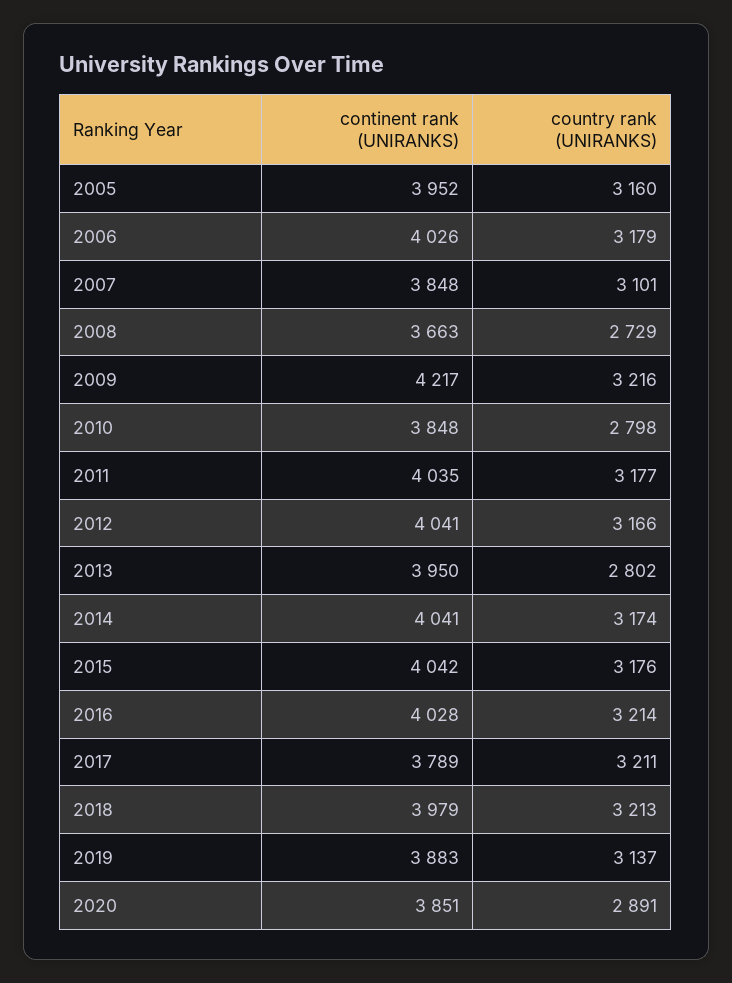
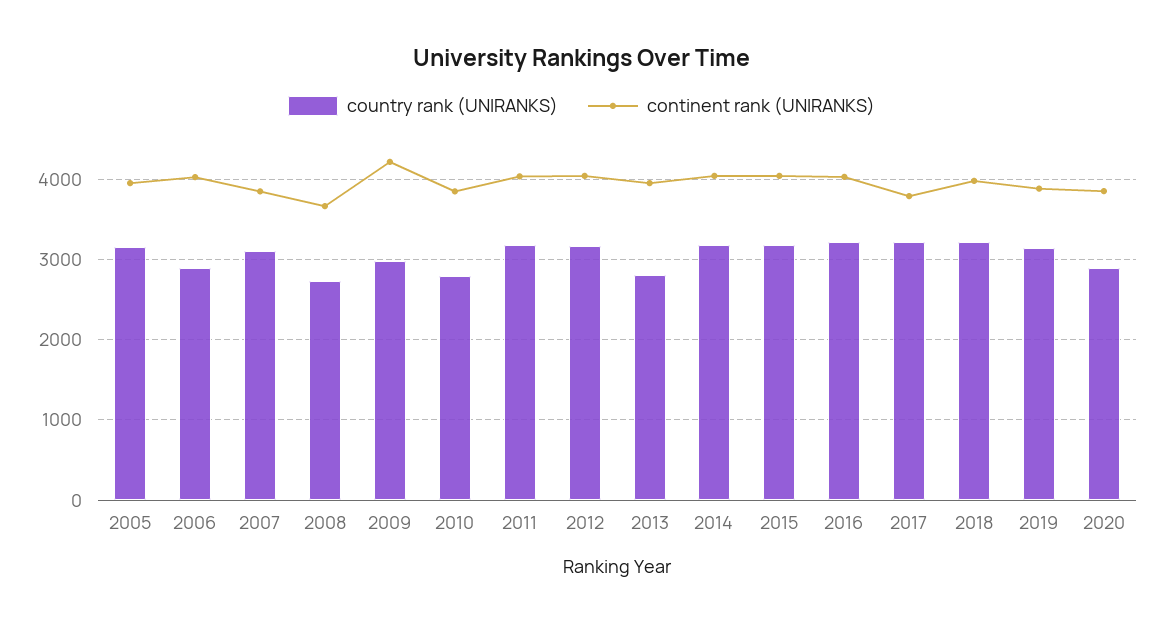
country rank (UNIRANKS), 2006: 3179 -> 2900
country rank (UNIRANKS), 2009: 3216 -> 3000

